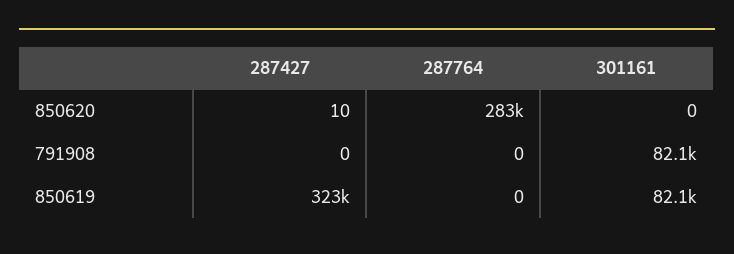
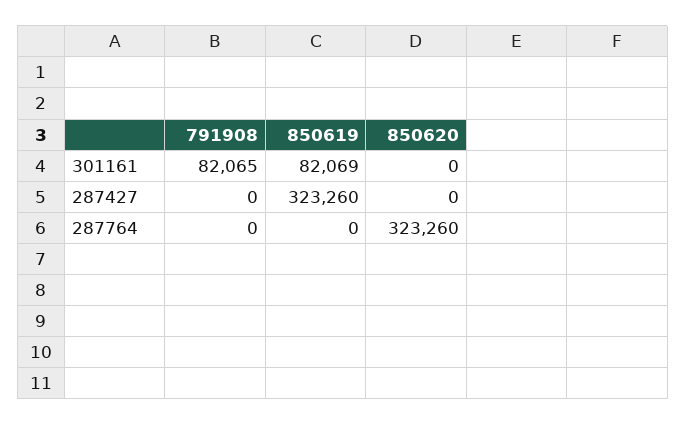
287427, 850620: 10 -> 0
287764, 850620: 283000 -> 323260

